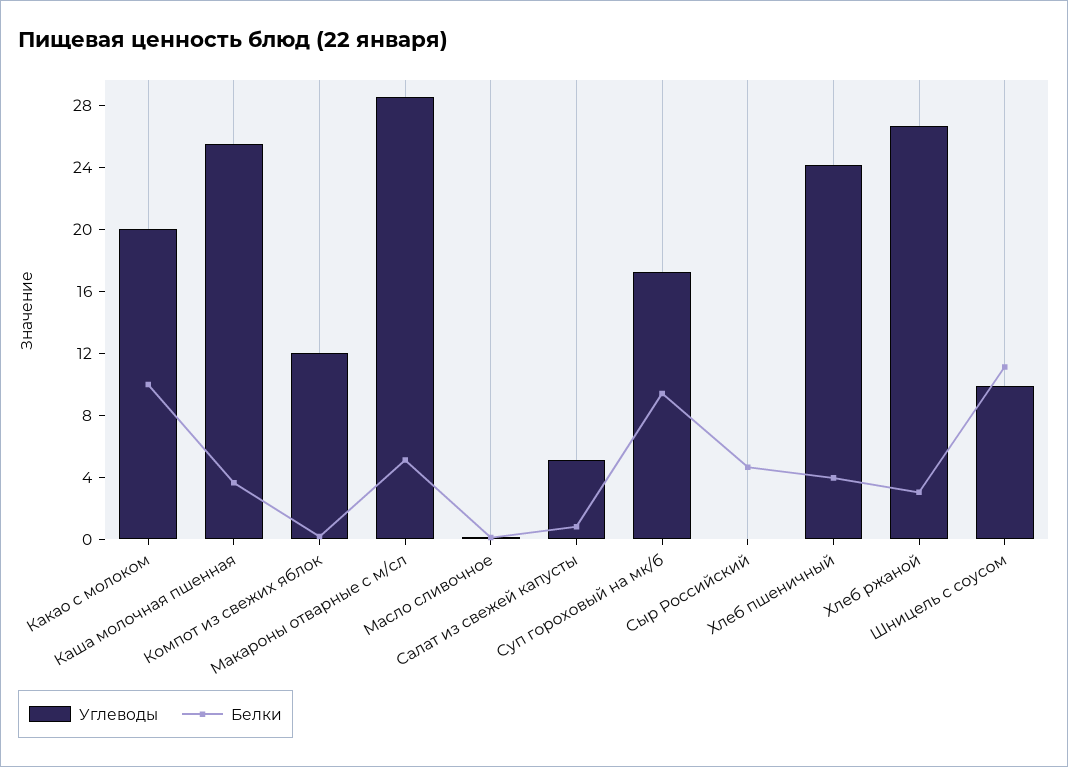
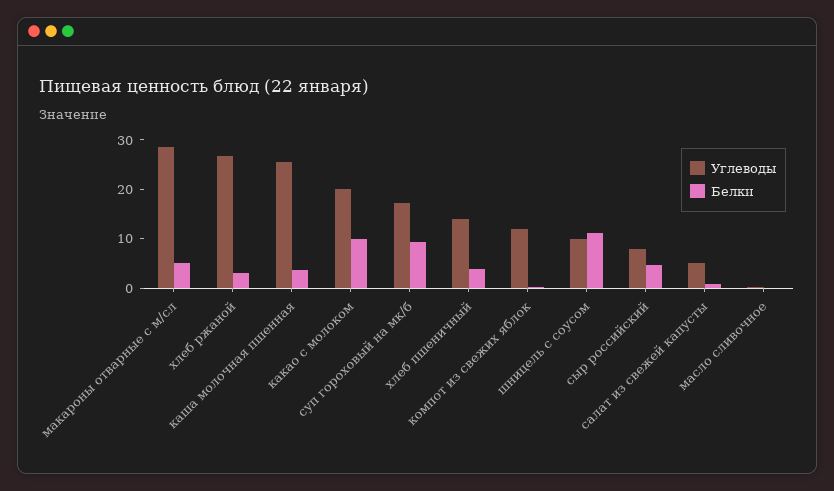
Углеводы, Сыр Российский: 0 -> 8
Углеводы, Хлеб пшеничный: 24 -> 14

